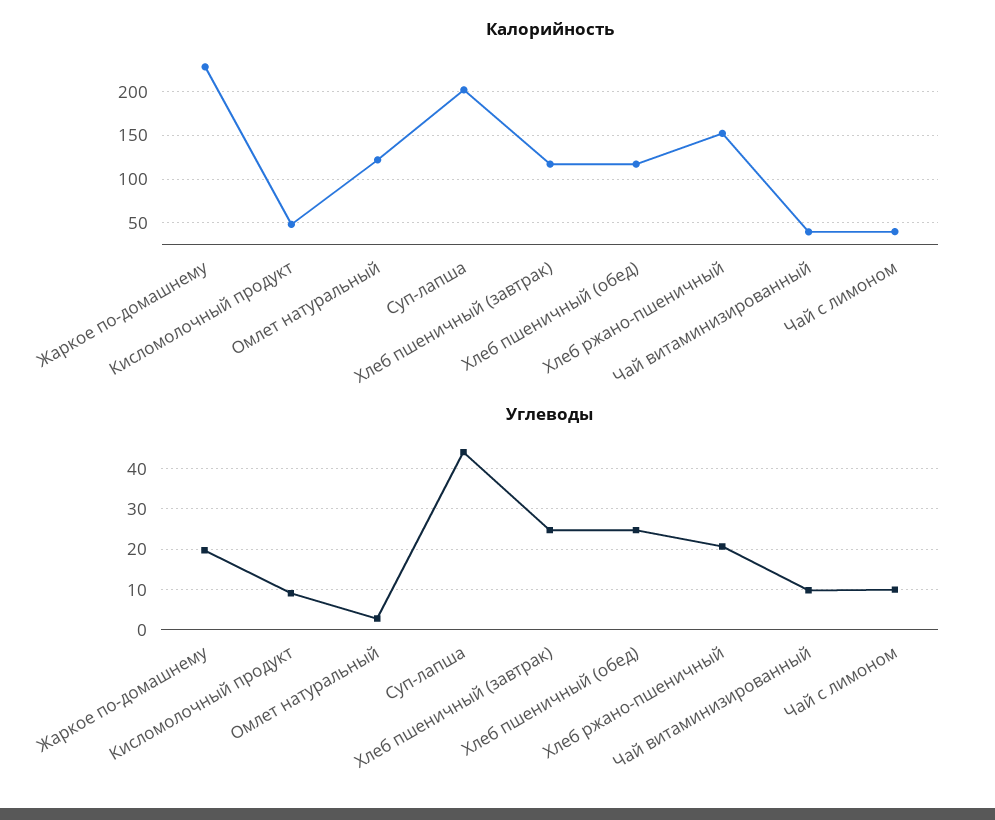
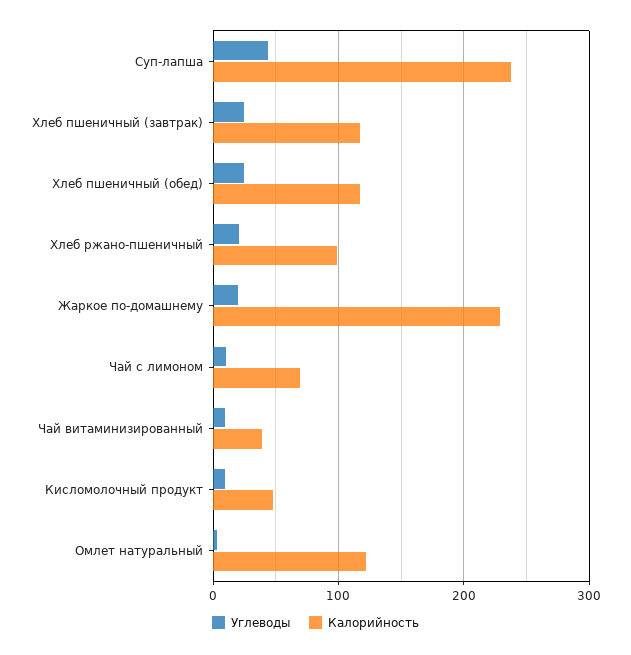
Калорийность, Суп-лапша: 200 -> 240
Калорийность, Хлеб ржано-пшеничный: 150 -> 100
Калорийность, Чай с лимоном: 40 -> 70

